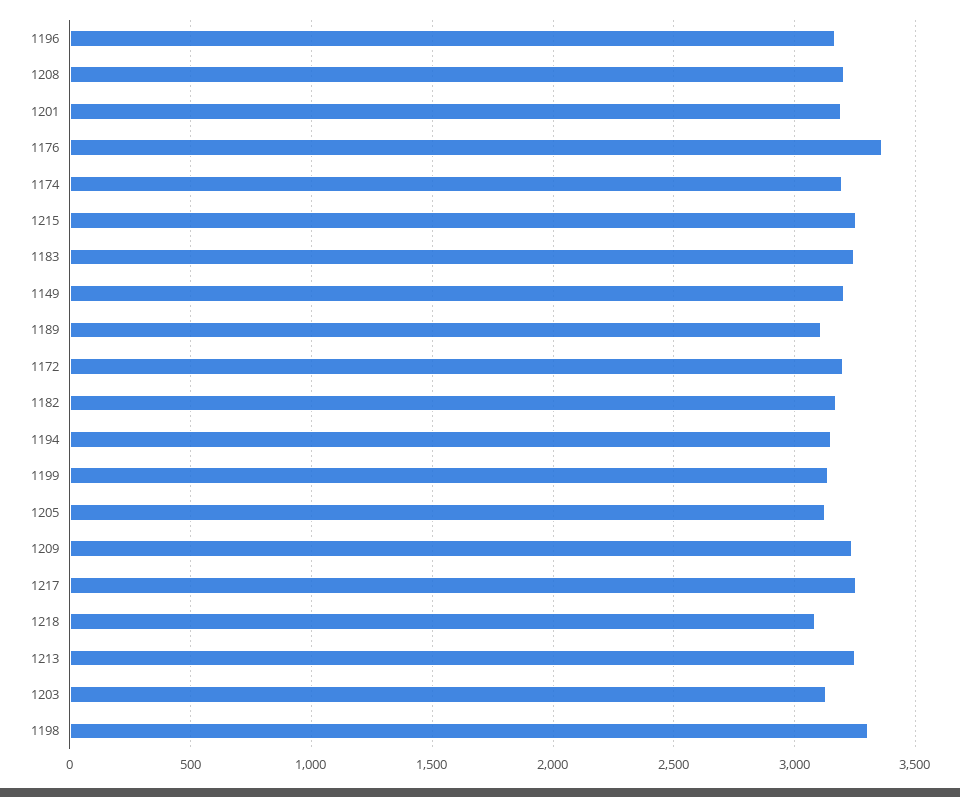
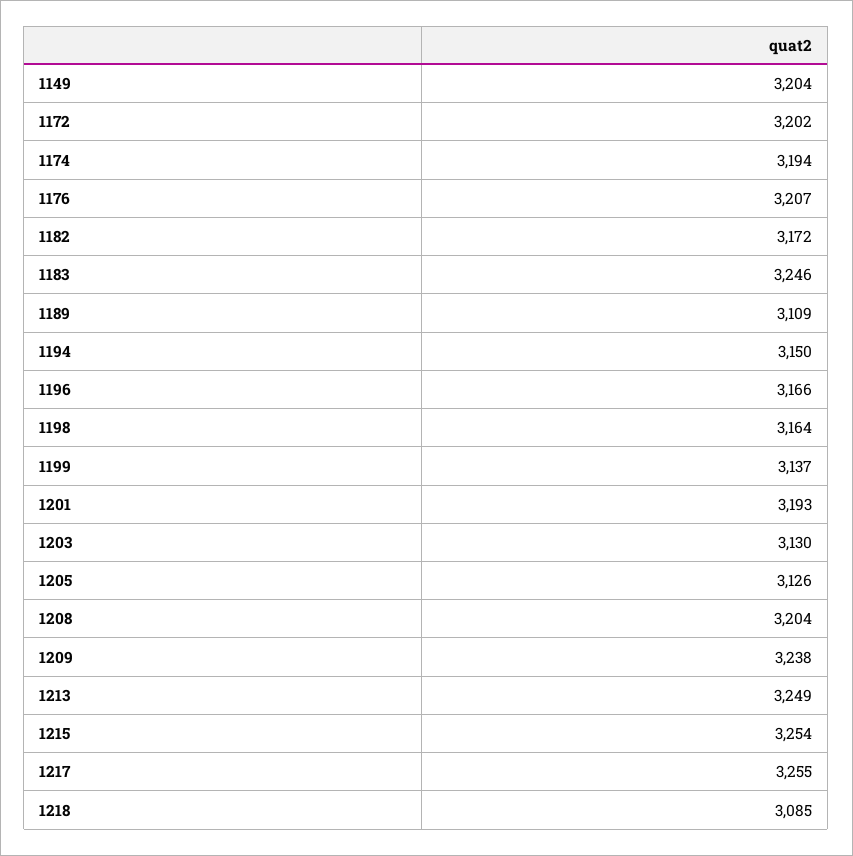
1176: 3350 -> 3207
1198: 3300 -> 3164

